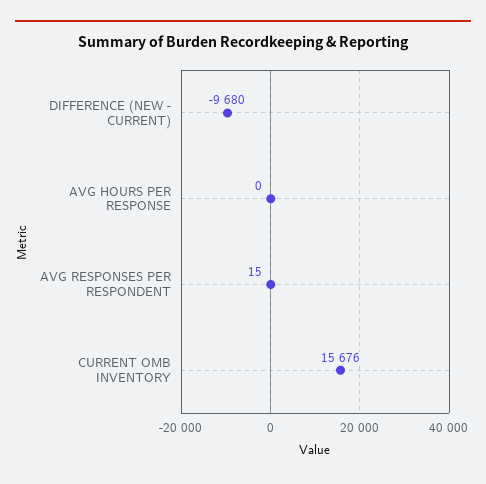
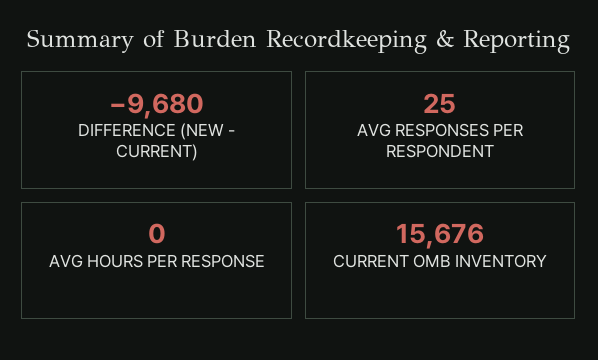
AVG RESPONSES PER RESPONDENT: 15 -> 25

